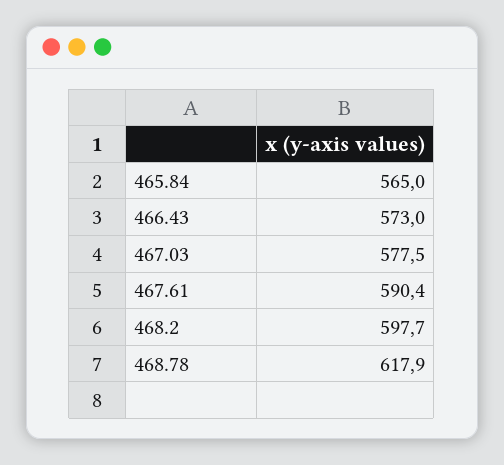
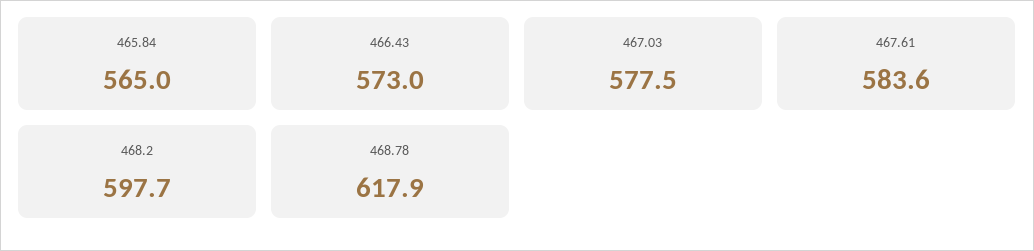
467.61: 590.4 -> 583.6

